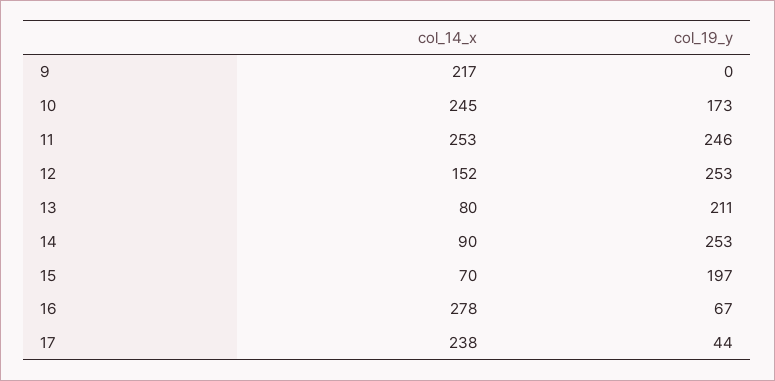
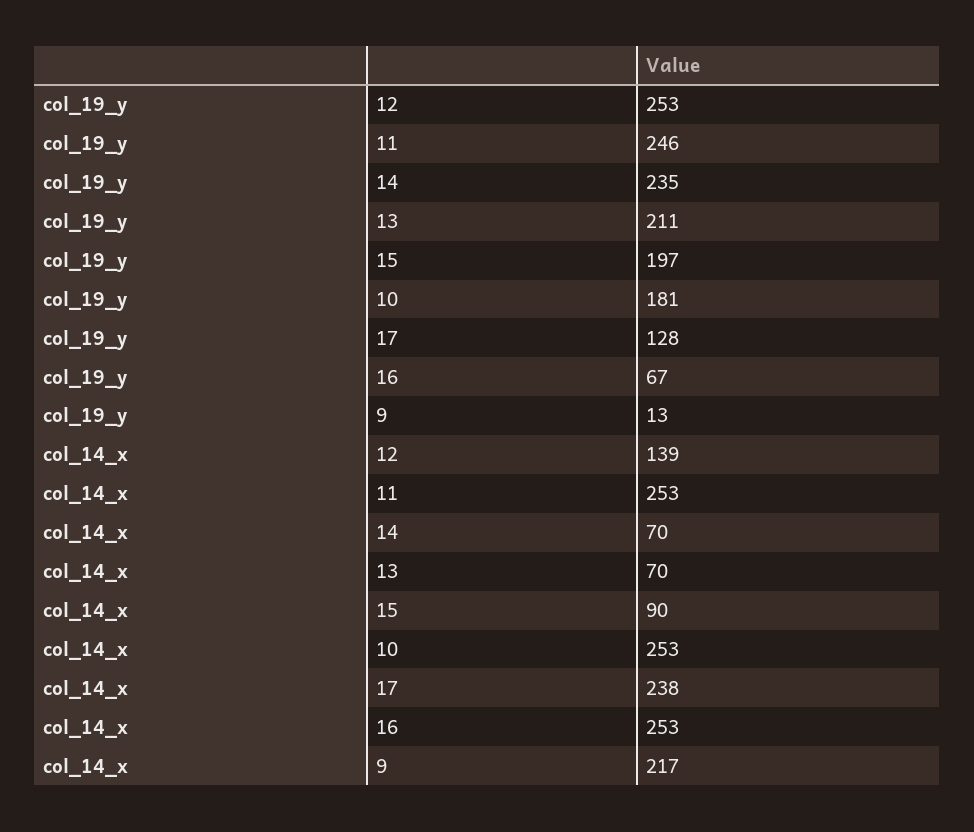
col_19_y, 9: 0 -> 13
col_14_x, 10: 245 -> 253
col_19_y, 10: 173 -> 181
col_14_x, 12: 152 -> 139
col_14_x, 13: 80 -> 70
col_14_x, 14: 90 -> 70
col_19_y, 14: 253 -> 235
col_14_x, 15: 70 -> 90
col_14_x, 16: 278 -> 253
col_19_y, 17: 44 -> 128

